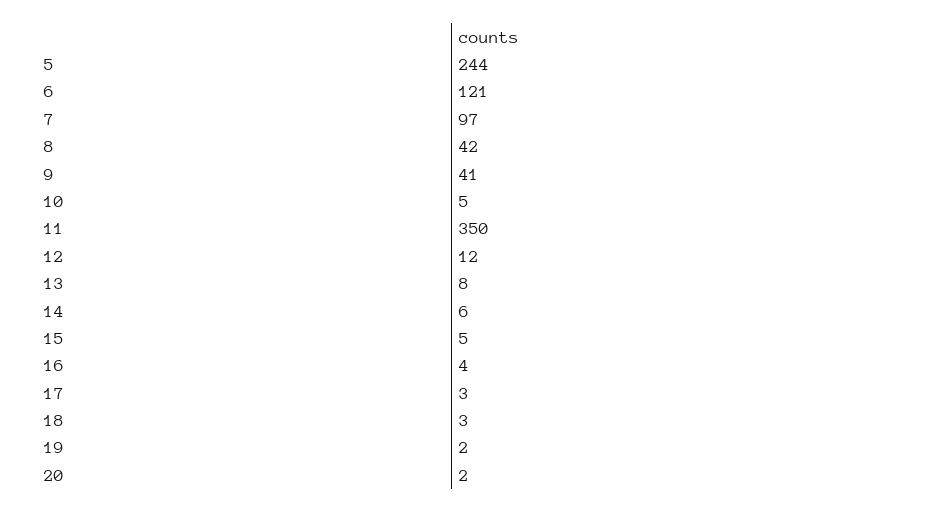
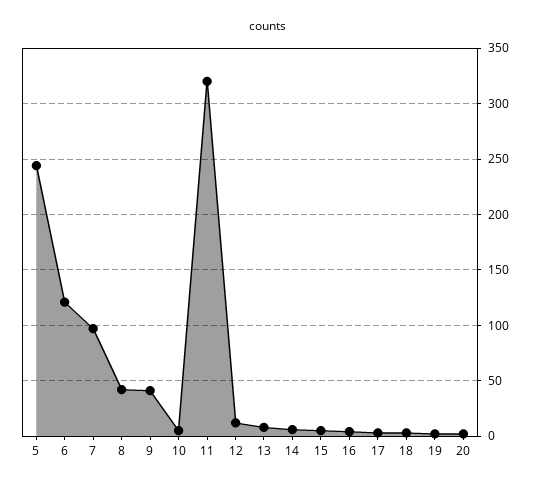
11: 350 -> 320

